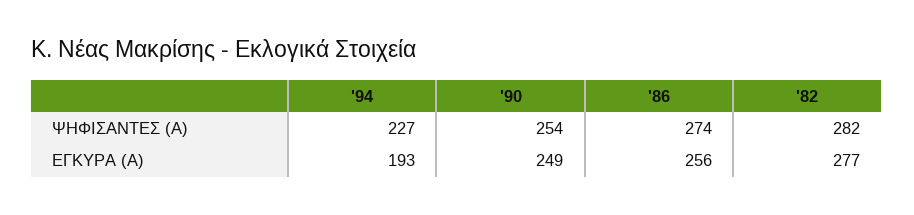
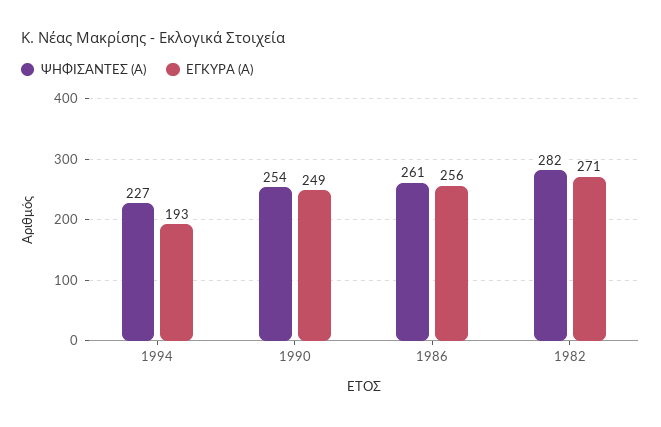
ΨΗΦΙΣΑΝΤΕΣ (Α), '86: 274 -> 261
ΕΓΚΥΡΑ (Α), '82: 277 -> 271

